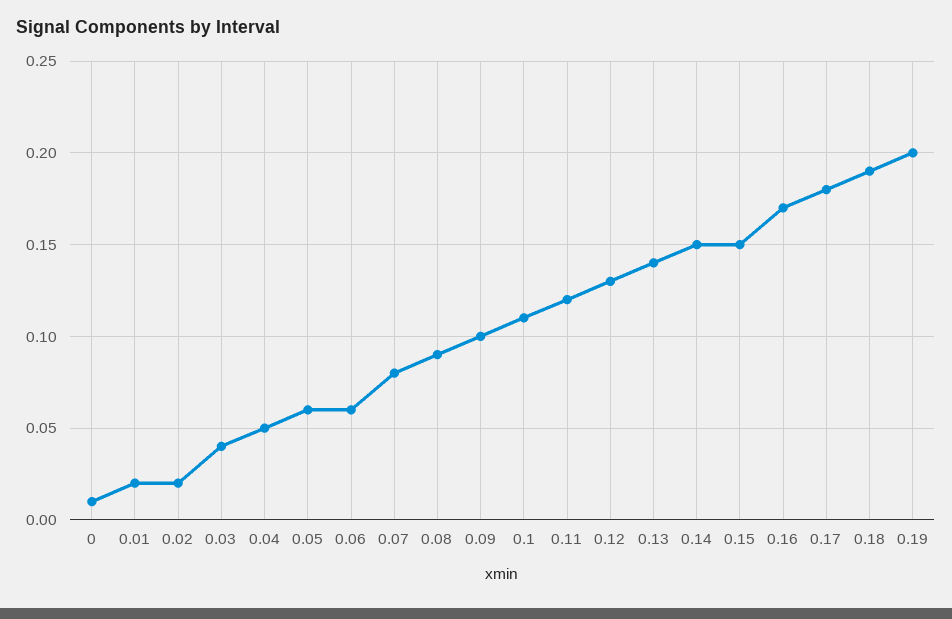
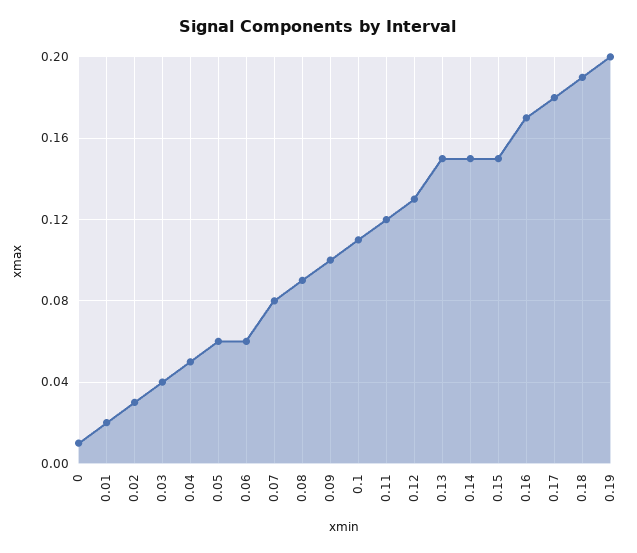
0.02: 0.02 -> 0.03
0.13: 0.14 -> 0.15

